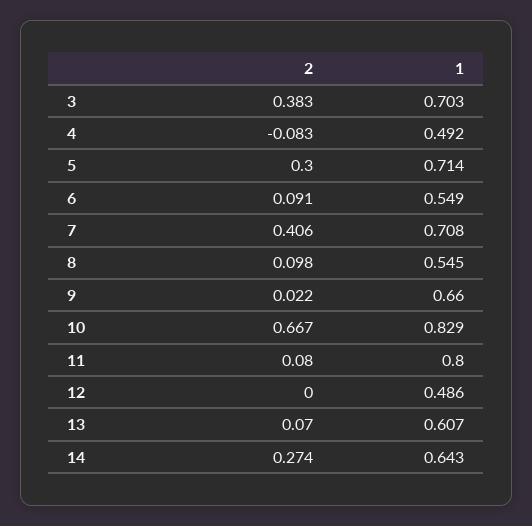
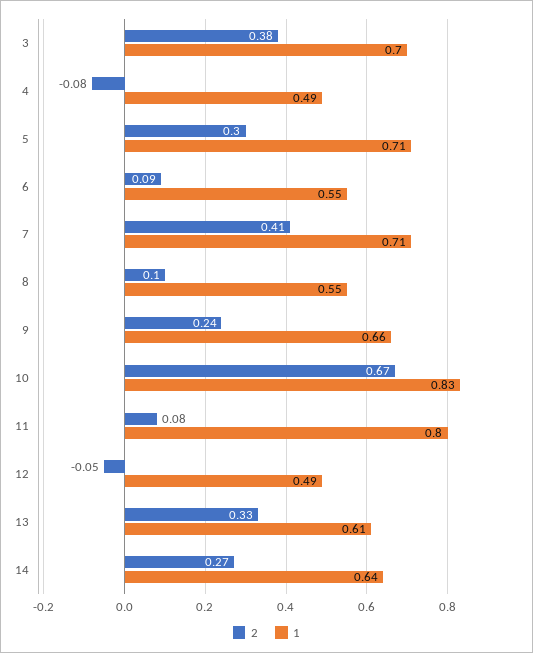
2, 9: 0.022 -> 0.24
2, 12: 0 -> -0.05
2, 13: 0.07 -> 0.33

